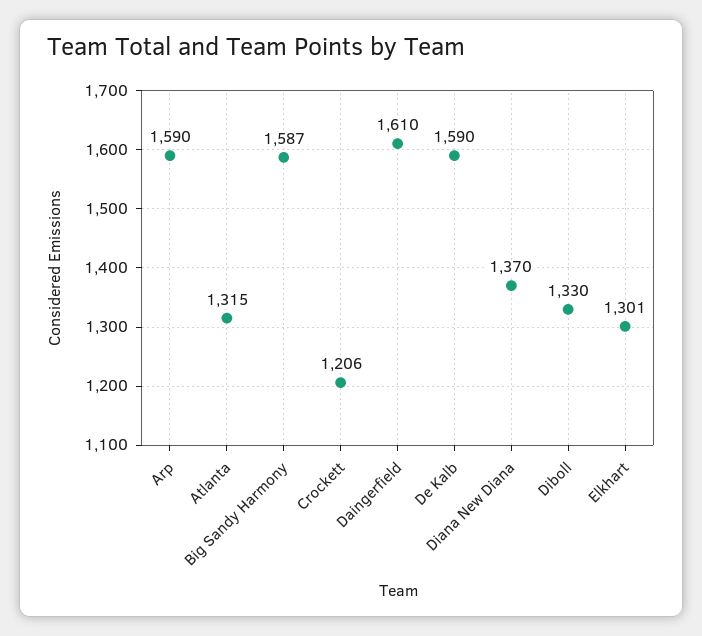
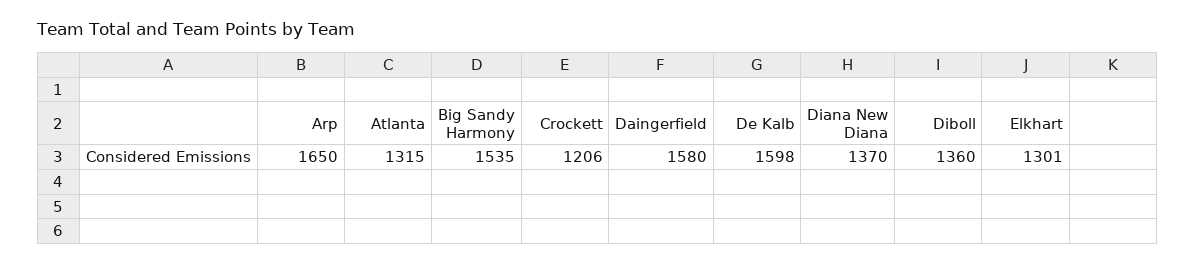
Arp: 1590 -> 1650
Big Sandy Harmony: 1587 -> 1535
Daingerfield: 1610 -> 1580
De Kalb: 1590 -> 1598
Diboll: 1330 -> 1360

